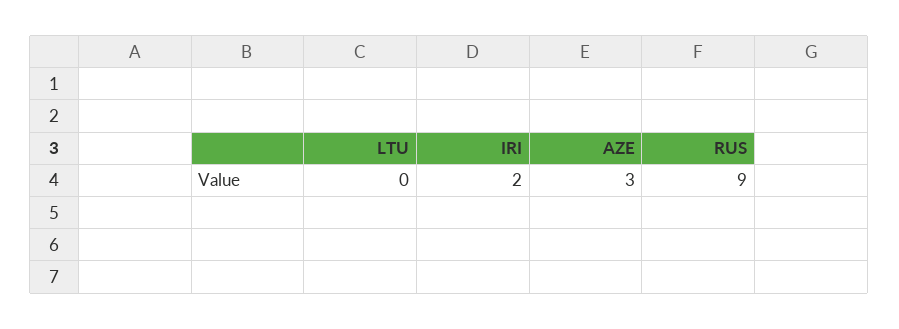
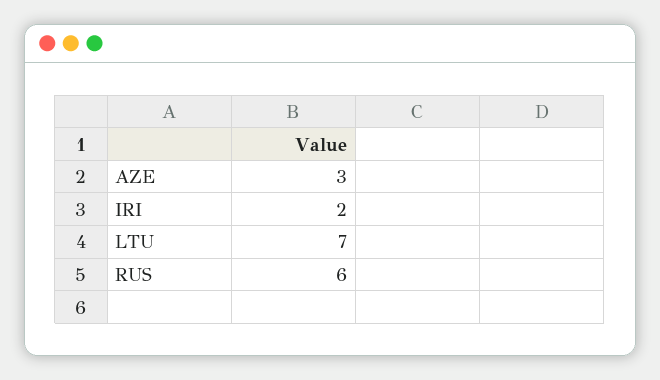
LTU: 0 -> 7
RUS: 9 -> 6

